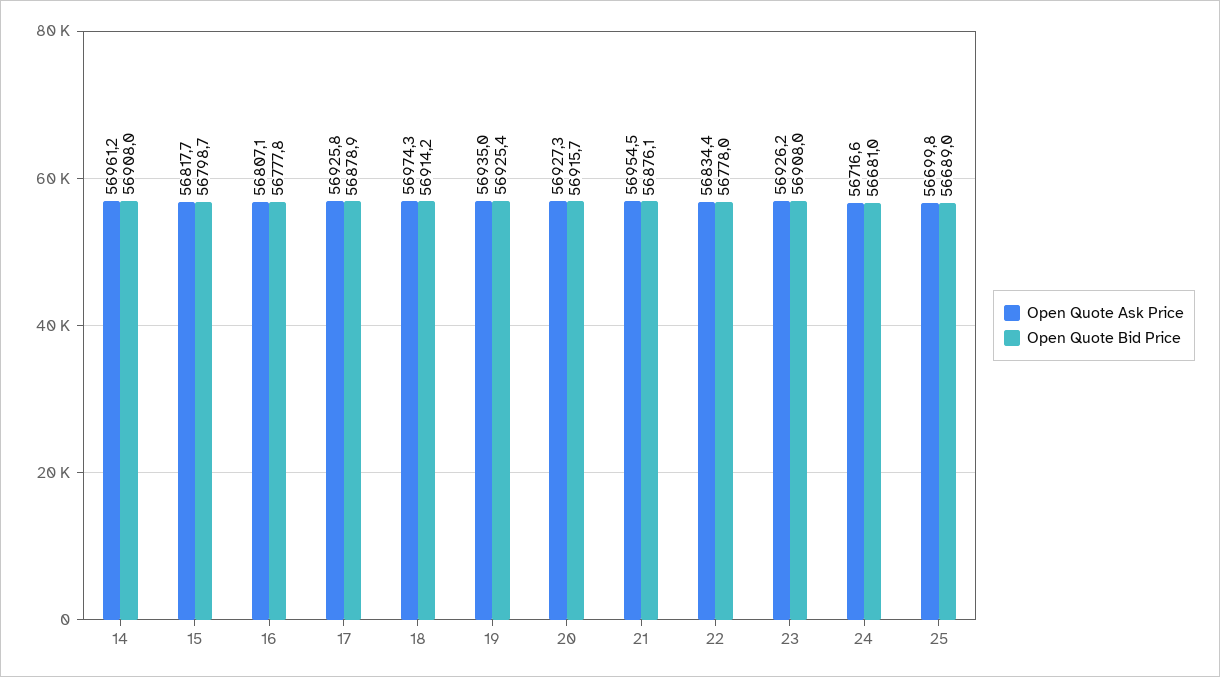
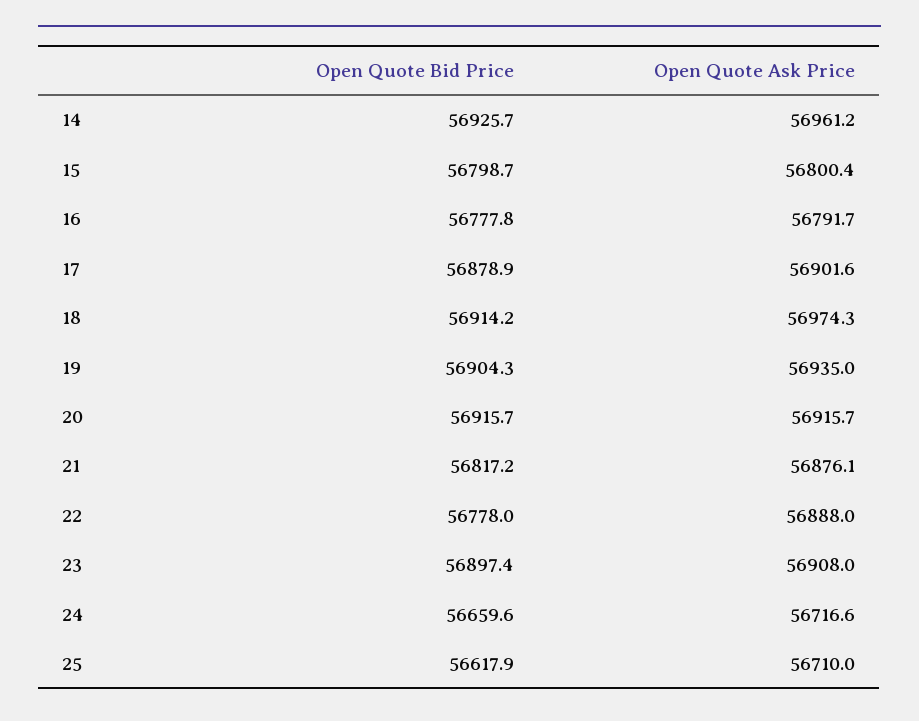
Open Quote Bid Price, 14: 56908 -> 56925.7
Open Quote Ask Price, 15: 56817.7 -> 56800.4
Open Quote Ask Price, 16: 56807.1 -> 56791.7
Open Quote Ask Price, 17: 56925.8 -> 56901.6
Open Quote Bid Price, 19: 56925.4 -> 56904.3
Open Quote Ask Price, 20: 56927.3 -> 56915.7
Open Quote Ask Price, 21: 56954.5 -> 56876.1
Open Quote Bid Price, 21: 56876.1 -> 56817.2
Open Quote Ask Price, 22: 56834.4 -> 56888
Open Quote Ask Price, 23: 56926.2 -> 56908
Open Quote Bid Price, 23: 56908 -> 56897.4
Open Quote Bid Price, 24: 56681 -> 56659.6
Open Quote Ask Price, 25: 56699.8 -> 56710
Open Quote Bid Price, 25: 56689 -> 56617.9

